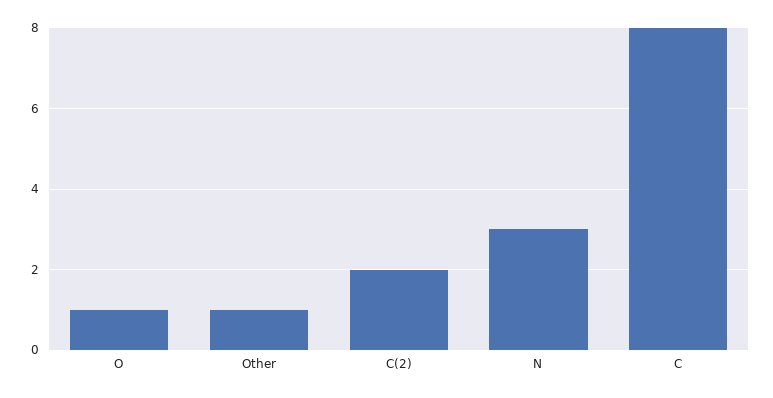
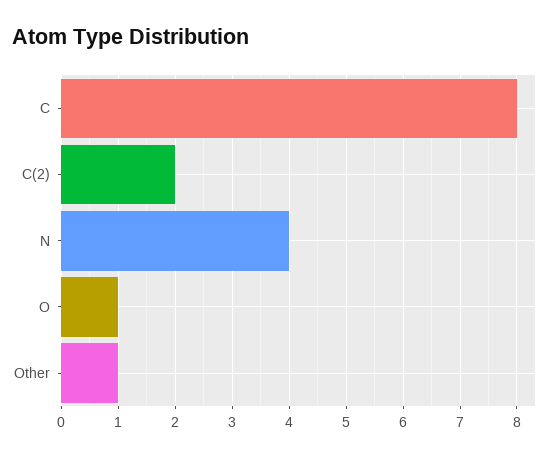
N: 3 -> 4

